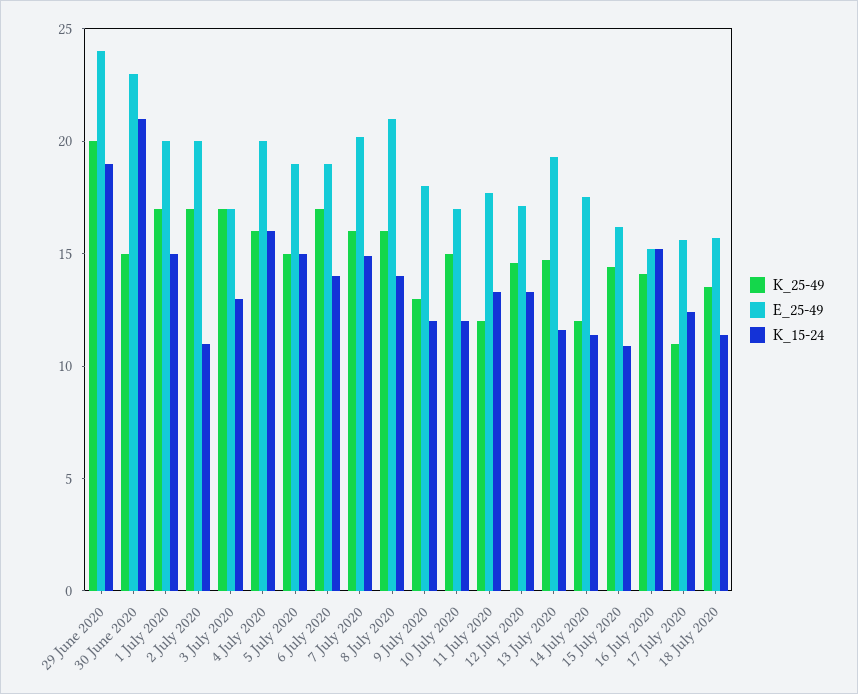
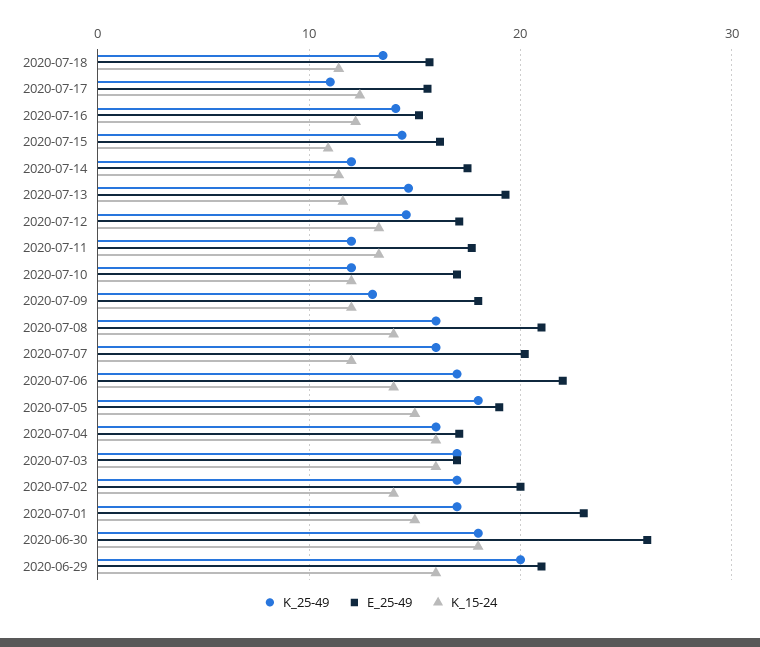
E_25-49, 29 June 2020: 24 -> 21
K_15-24, 29 June 2020: 19 -> 16
K_25-49, 30 June 2020: 15 -> 18
E_25-49, 30 June 2020: 23 -> 26
K_15-24, 30 June 2020: 21 -> 18
E_25-49, 1 July 2020: 20 -> 23
K_15-24, 2 July 2020: 11 -> 14
K_15-24, 3 July 2020: 13 -> 16
E_25-49, 4 July 2020: 20 -> 17
K_25-49, 5 July 2020: 15 -> 18
E_25-49, 6 July 2020: 19 -> 22
K_15-24, 7 July 2020: 15 -> 12
K_25-49, 10 July 2020: 15 -> 12
K_15-24, 16 July 2020: 15 -> 12

